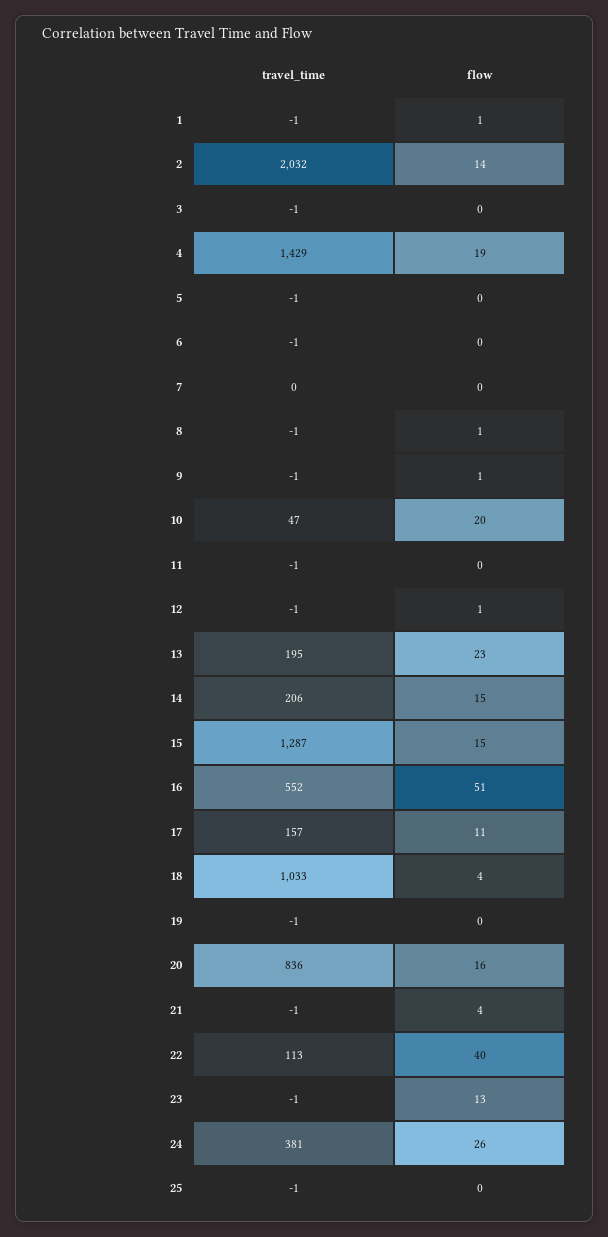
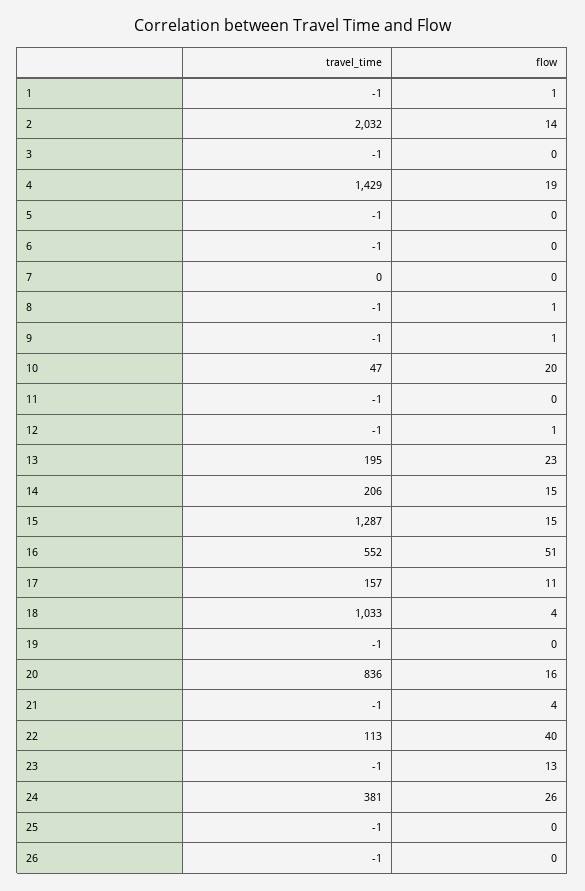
travel_time, 26: none -> -1
flow, 26: none -> 0

